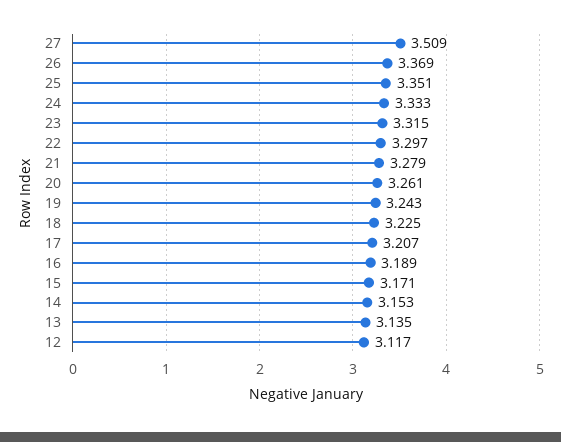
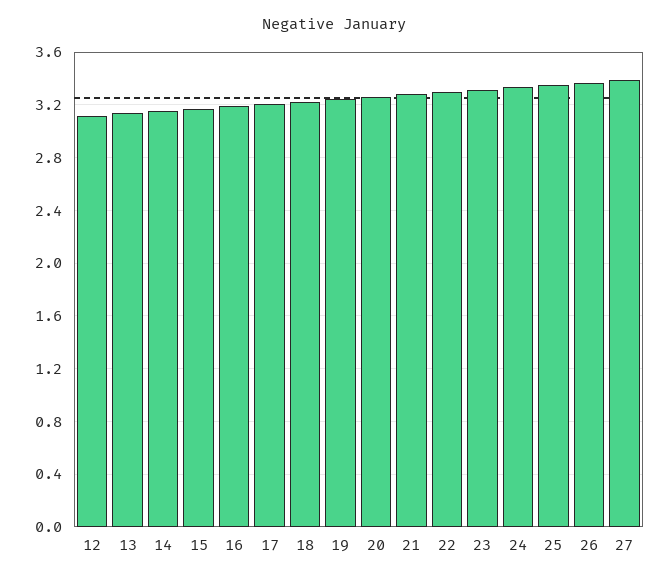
27: 3.509 -> 3.4

